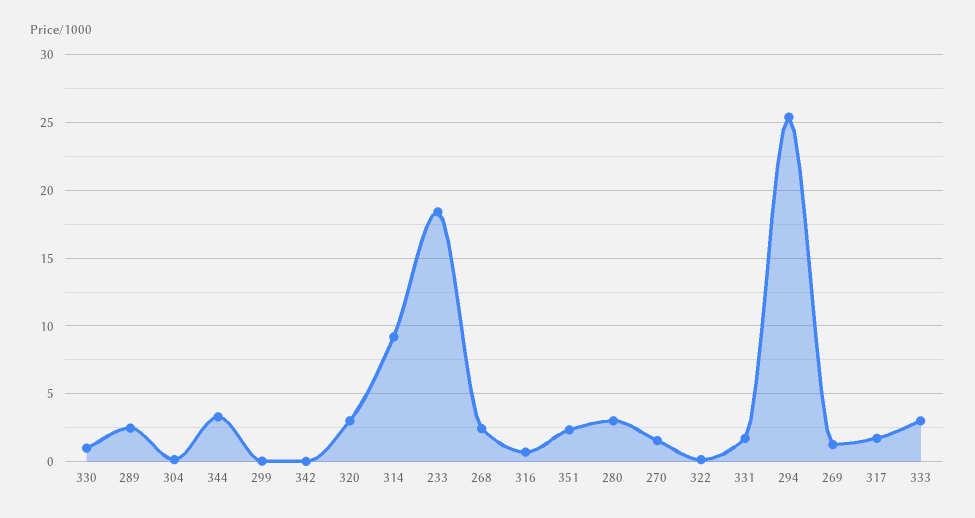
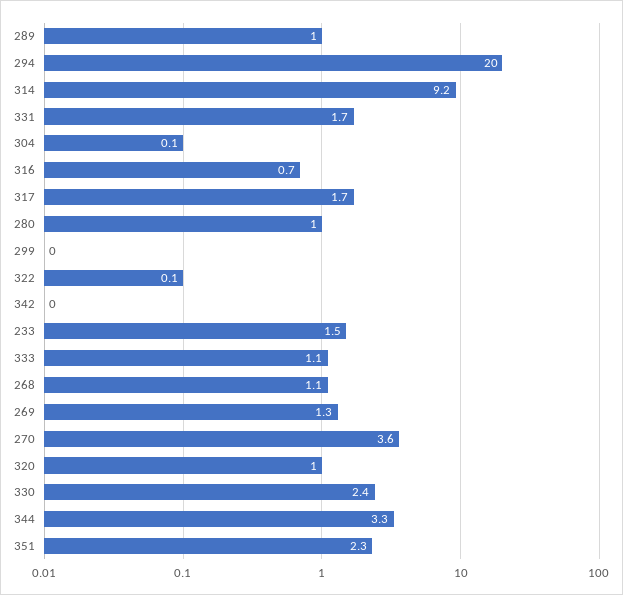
330: 1 -> 2.4
289: 2.5 -> 1
320: 3 -> 1
233: 18.5 -> 1.5
268: 2.5 -> 1.1
280: 3 -> 1
270: 1.5 -> 3.6
294: 25.5 -> 20
333: 3 -> 1.1

